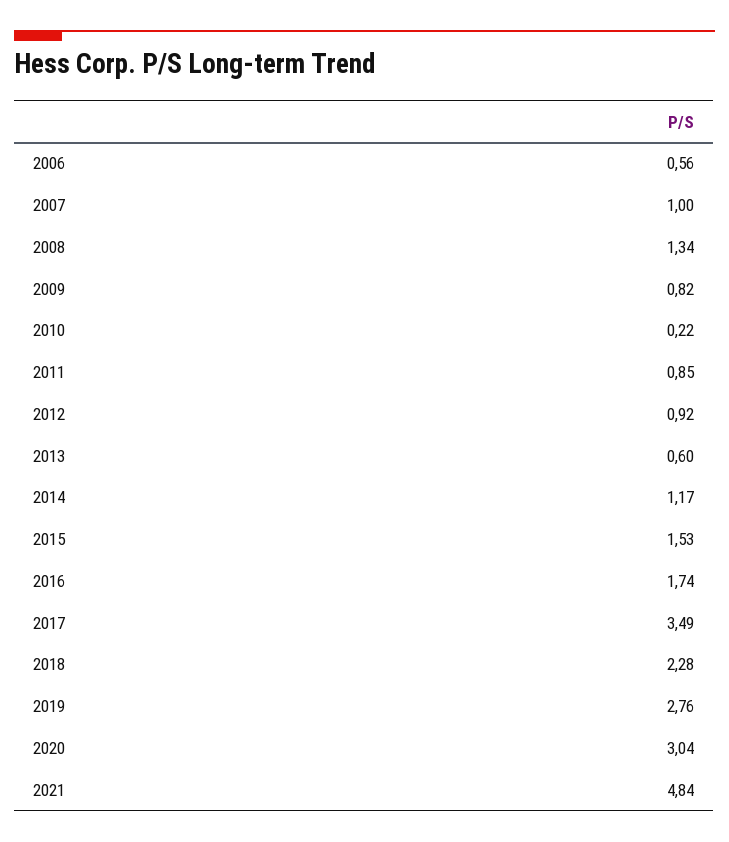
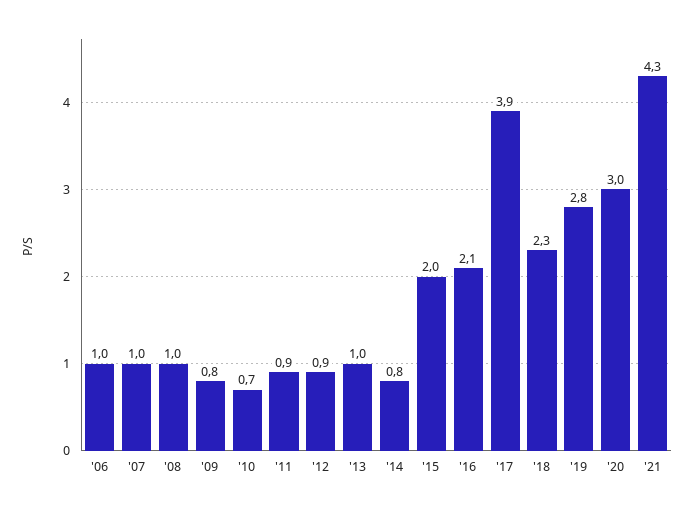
2006: 0.56 -> 1
2008: 1.34 -> 1
2010: 0.22 -> 0.7
2013: 0.6 -> 1
2014: 1.17 -> 0.8
2015: 1.53 -> 2
2016: 1.74 -> 2.1
2017: 3.49 -> 3.9
2021: 4.84 -> 4.3

